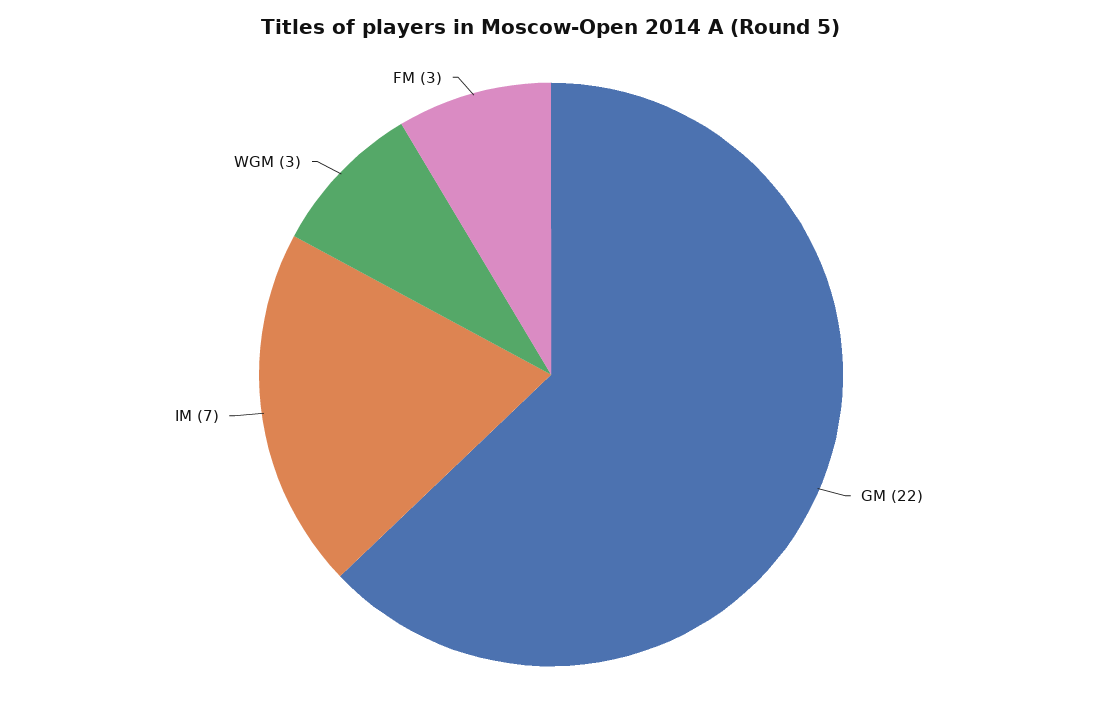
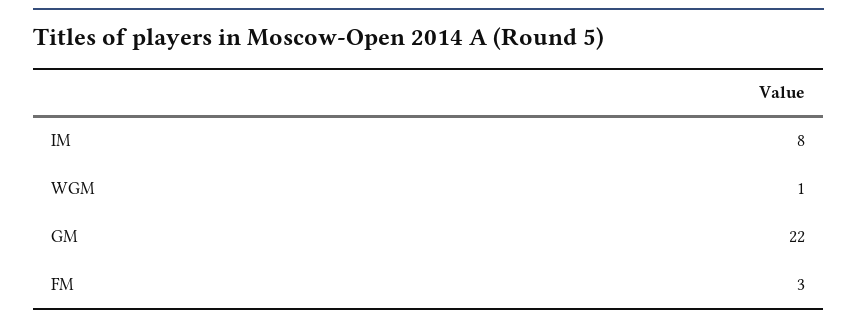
IM: 7 -> 8
WGM: 3 -> 1

